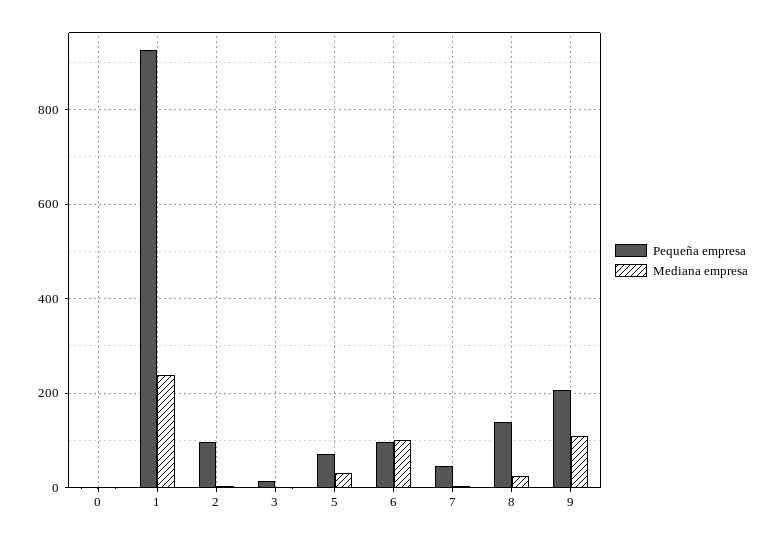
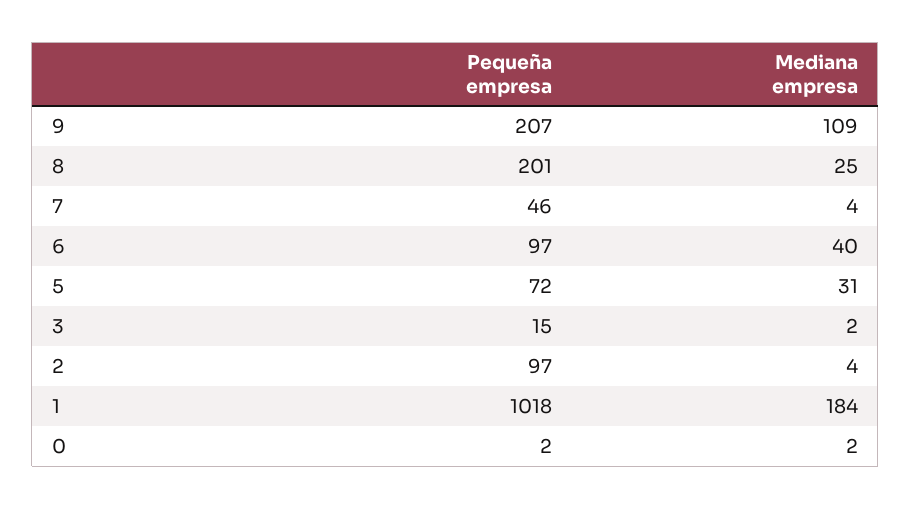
Pequeña empresa, 1: 920 -> 1018
Mediana empresa, 1: 240 -> 184
Mediana empresa, 6: 100 -> 40
Pequeña empresa, 8: 140 -> 201

